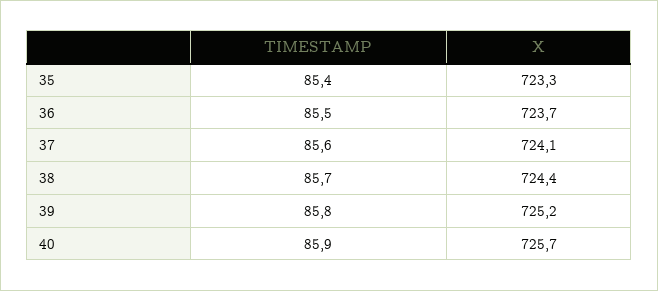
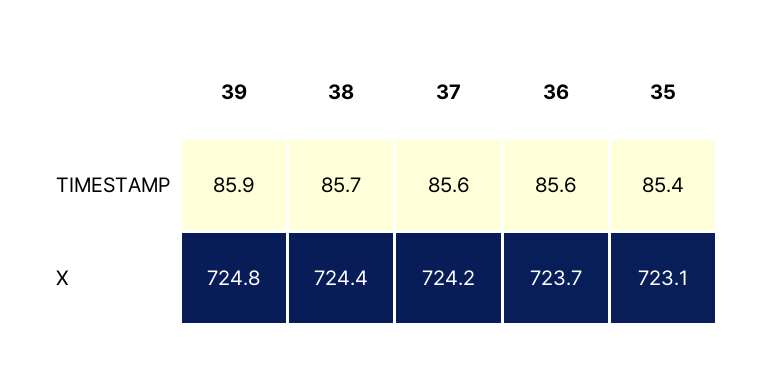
X, 35: 723.3 -> 723.1
TIMESTAMP, 36: 85.5 -> 85.6
X, 37: 724.1 -> 724.2
TIMESTAMP, 39: 85.8 -> 85.9
X, 39: 725.2 -> 724.8
TIMESTAMP, 40: 85.9 -> none
X, 40: 725.7 -> none

